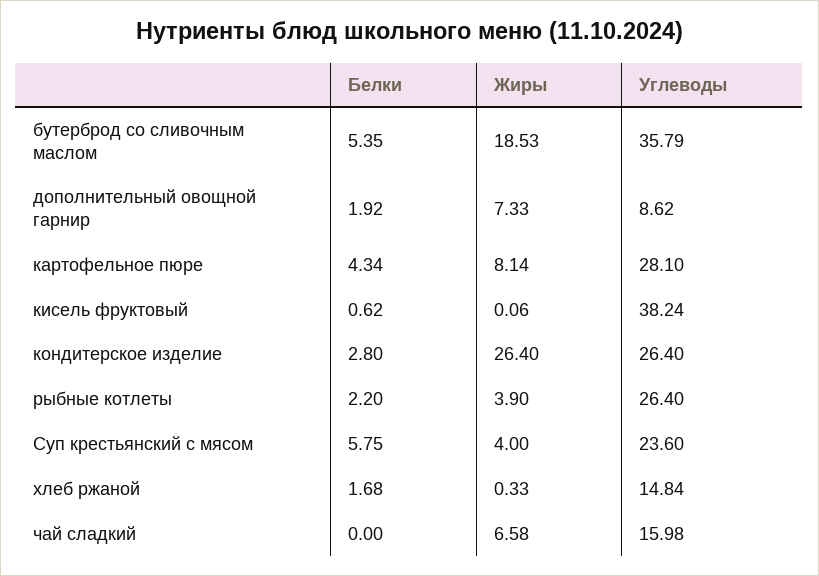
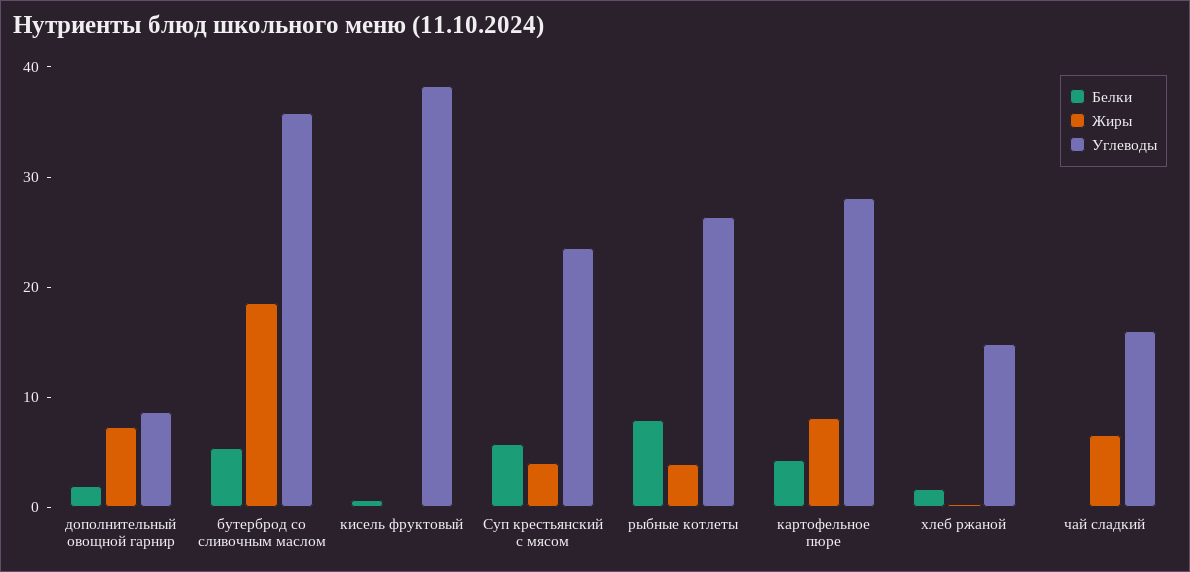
Белки, кондитерское изделие: 2.8 -> none
Жиры, кондитерское изделие: 26.4 -> none
Углеводы, кондитерское изделие: 26.4 -> none
Белки, рыбные котлеты: 2.2 -> 8

